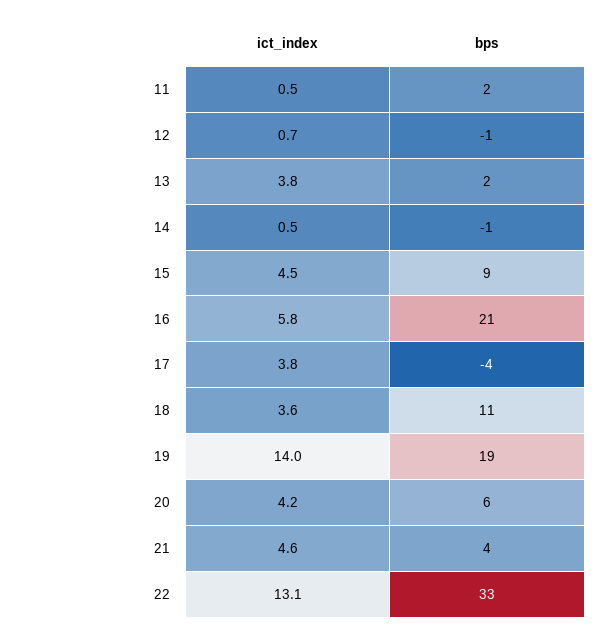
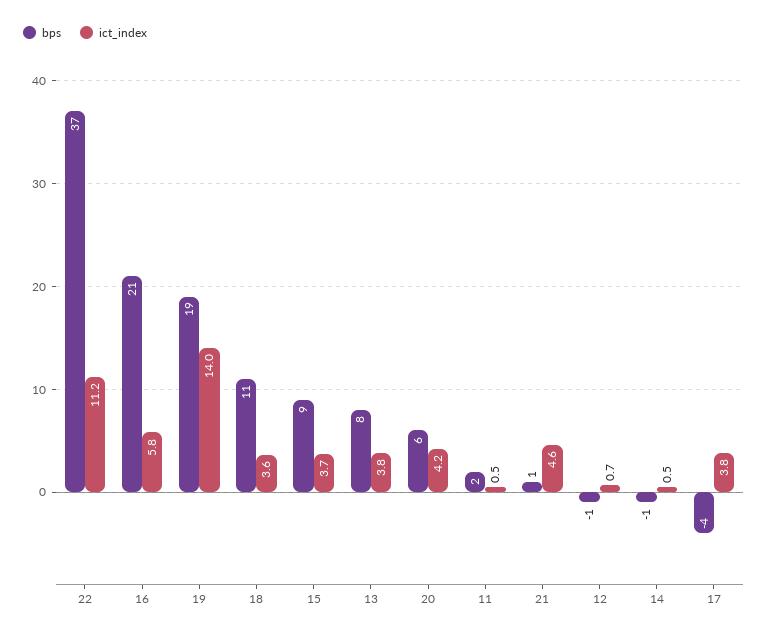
bps, 13: 2 -> 8
ict_index, 15: 4.5 -> 3.7
bps, 21: 4 -> 1
ict_index, 22: 13.1 -> 11.2
bps, 22: 33 -> 37

